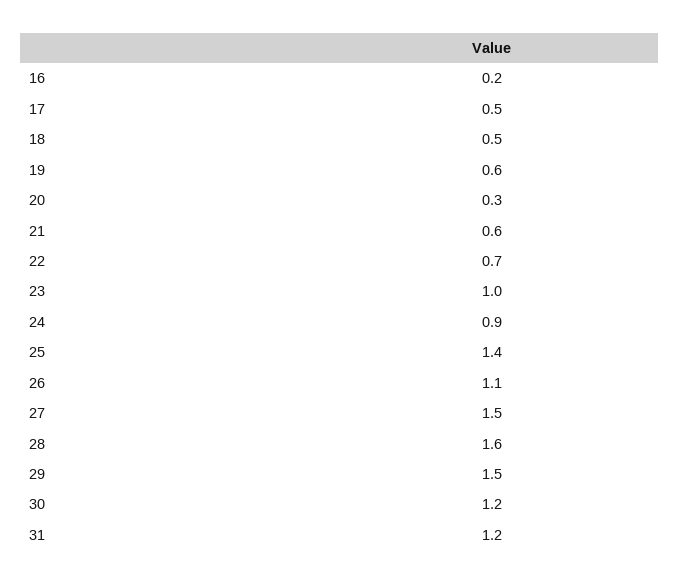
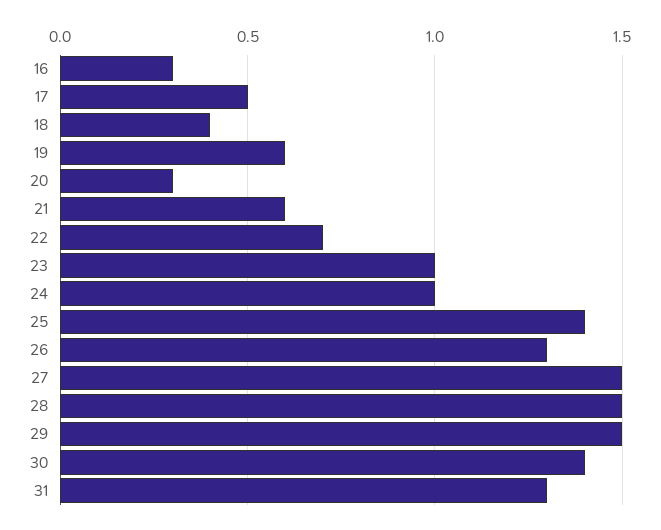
16: 0.2 -> 0.3
18: 0.5 -> 0.4
24: 0.9 -> 1
26: 1.1 -> 1.3
28: 1.6 -> 1.5
30: 1.2 -> 1.4
31: 1.2 -> 1.3

